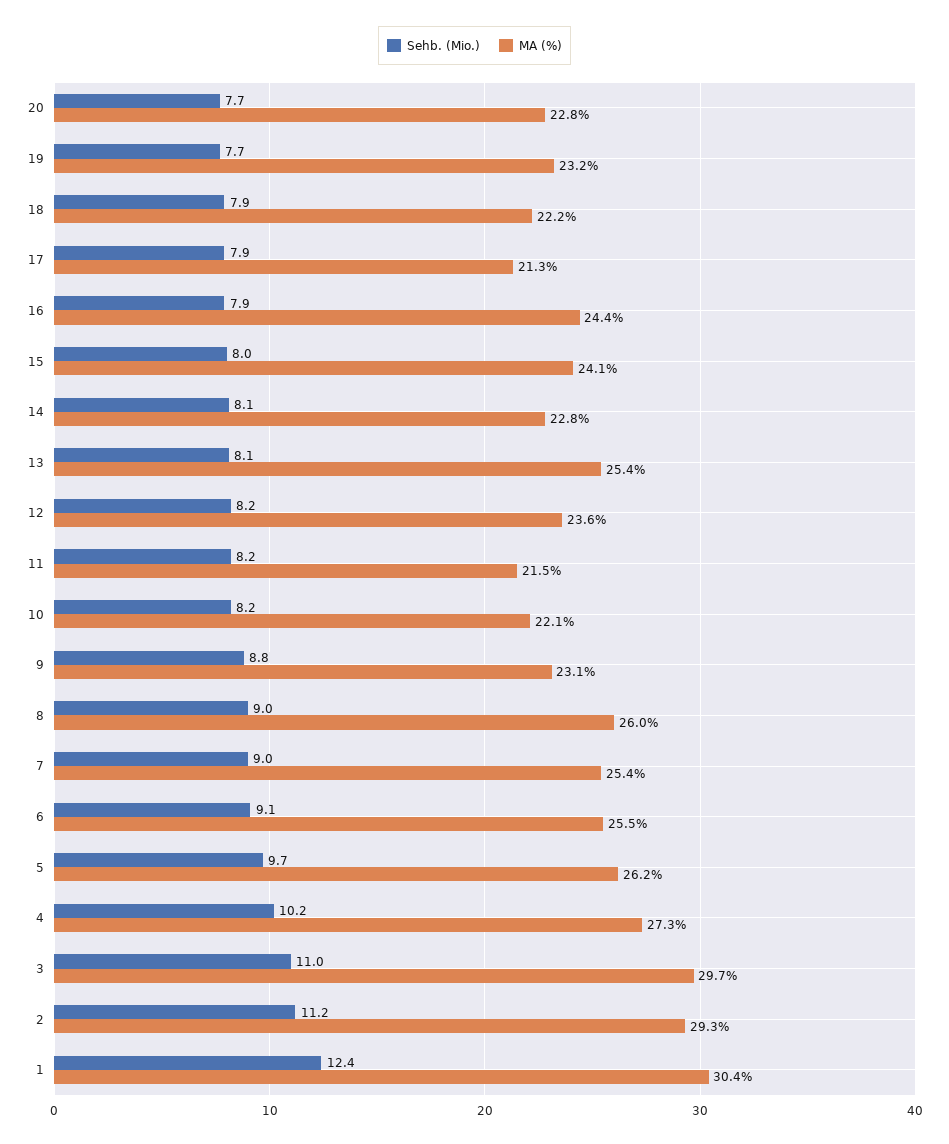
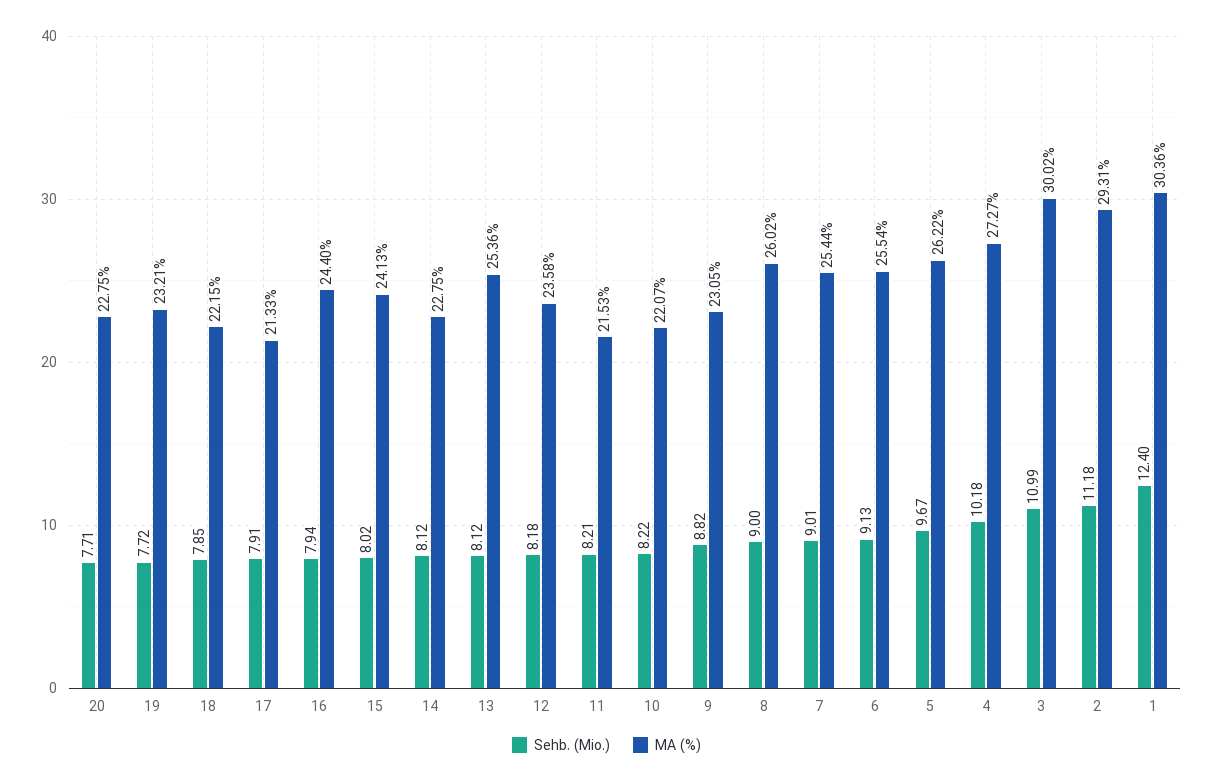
MA (%), 3: 29.7 -> 30.02

